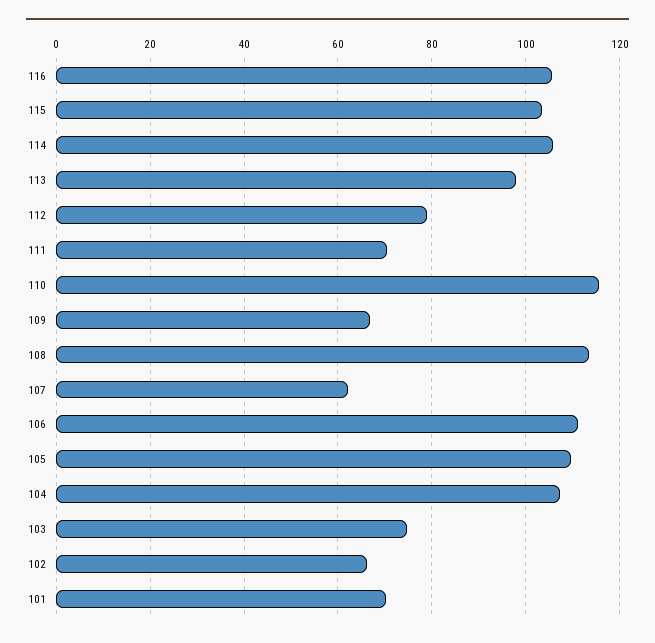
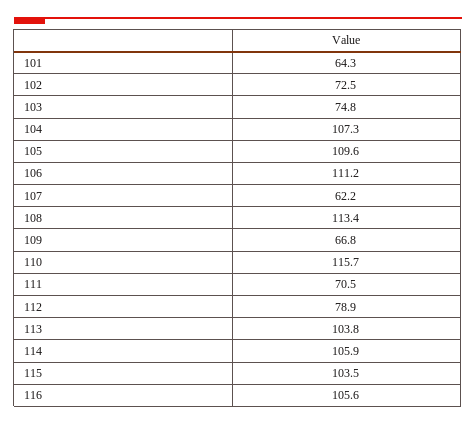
113: 98 -> 103.8
102: 66 -> 72.5
101: 70 -> 64.3

